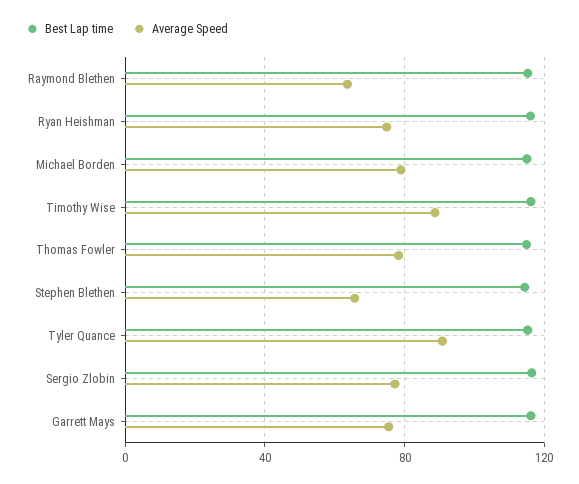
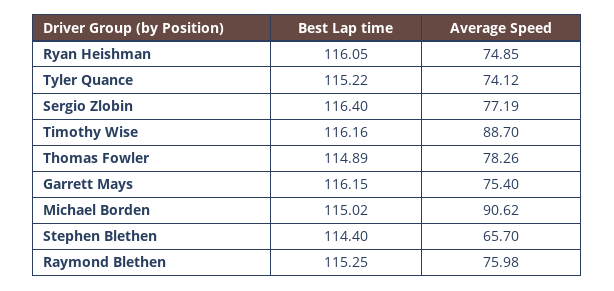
Average Speed, Raymond Blethen: 65 -> 75.98
Average Speed, Michael Borden: 80 -> 90.62
Average Speed, Tyler Quance: 90 -> 74.12

